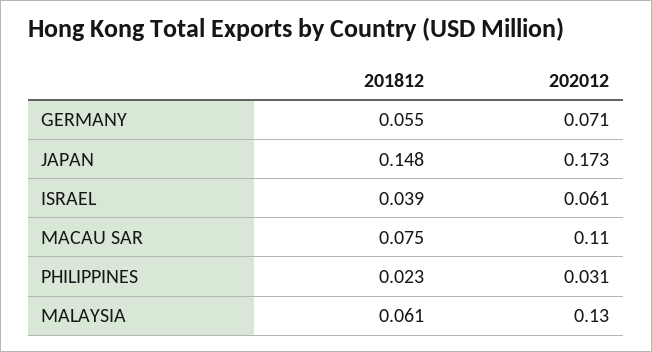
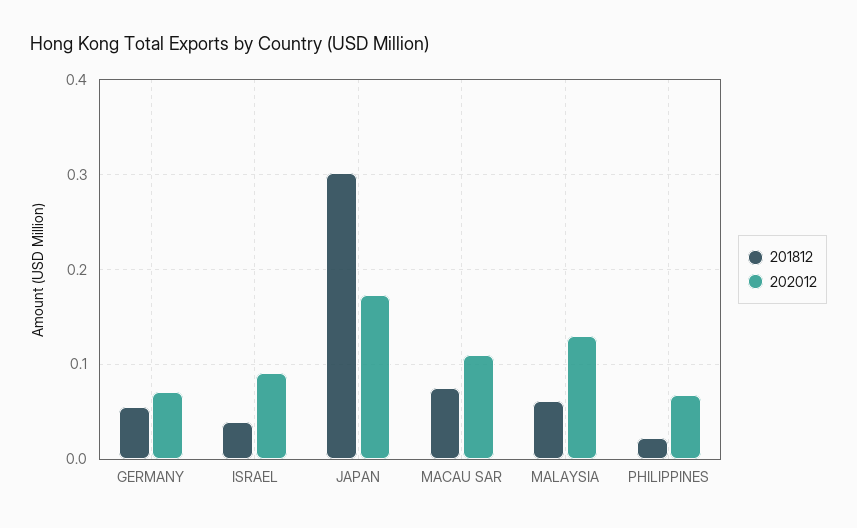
201812, JAPAN: 0.148 -> 0.3
202012, ISRAEL: 0.061 -> 0.09
202012, PHILIPPINES: 0.031 -> 0.07

